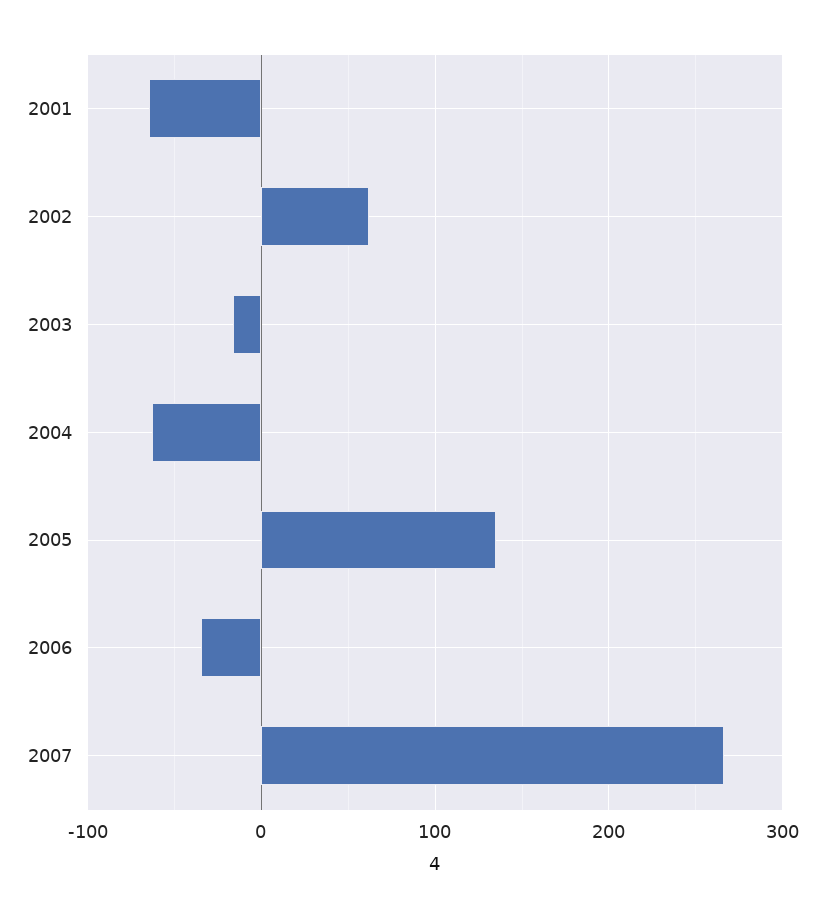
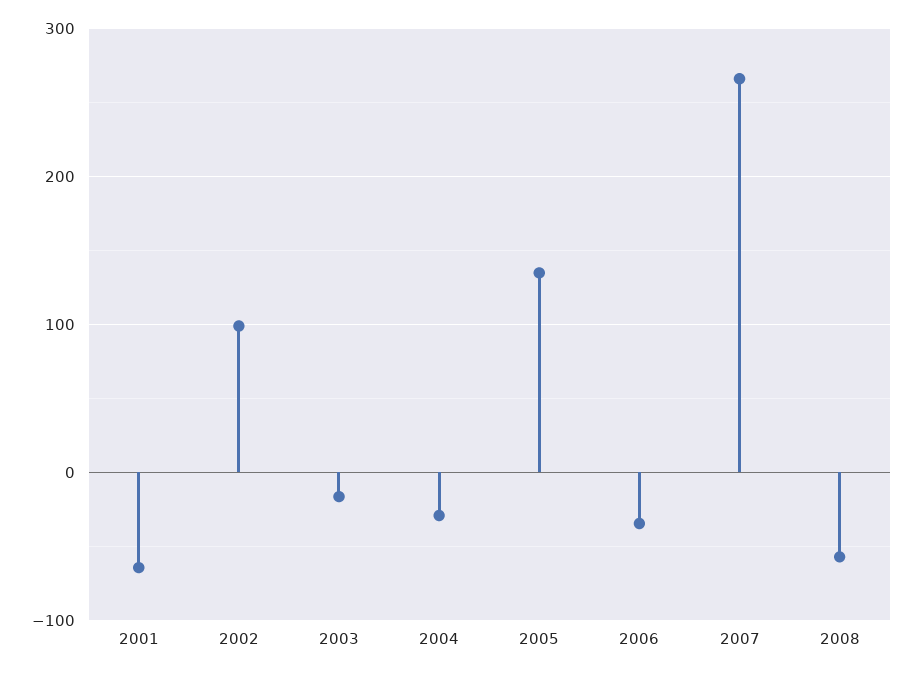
2002: 60 -> 100
2004: -60 -> -30
2008: none -> -60

